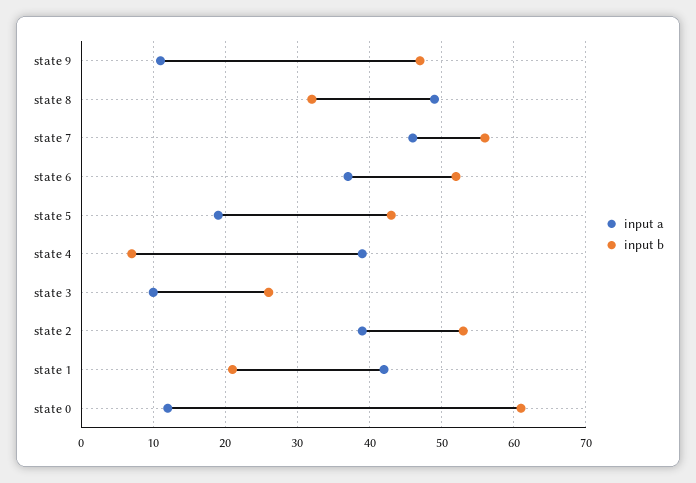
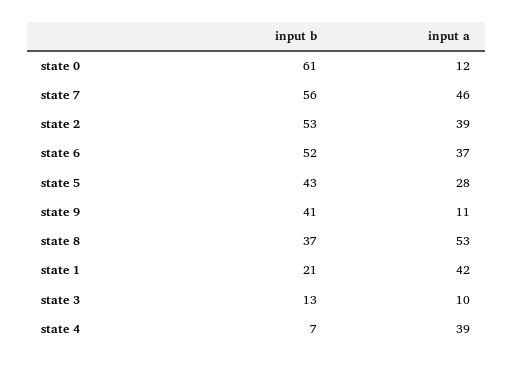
input b, state 9: 47 -> 41
input a, state 8: 49 -> 53
input b, state 8: 32 -> 37
input a, state 5: 19 -> 28
input b, state 3: 26 -> 13

